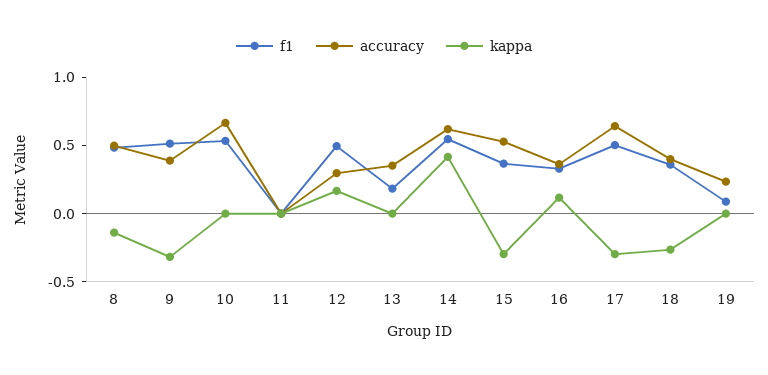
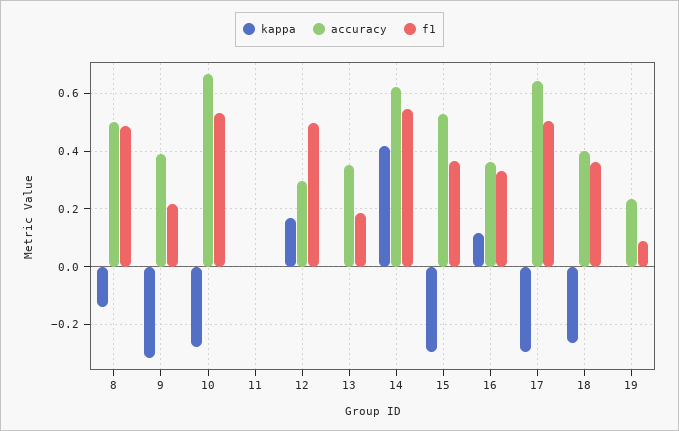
f1, 9: 0.5 -> 0.225
kappa, 10: 0 -> -0.275

